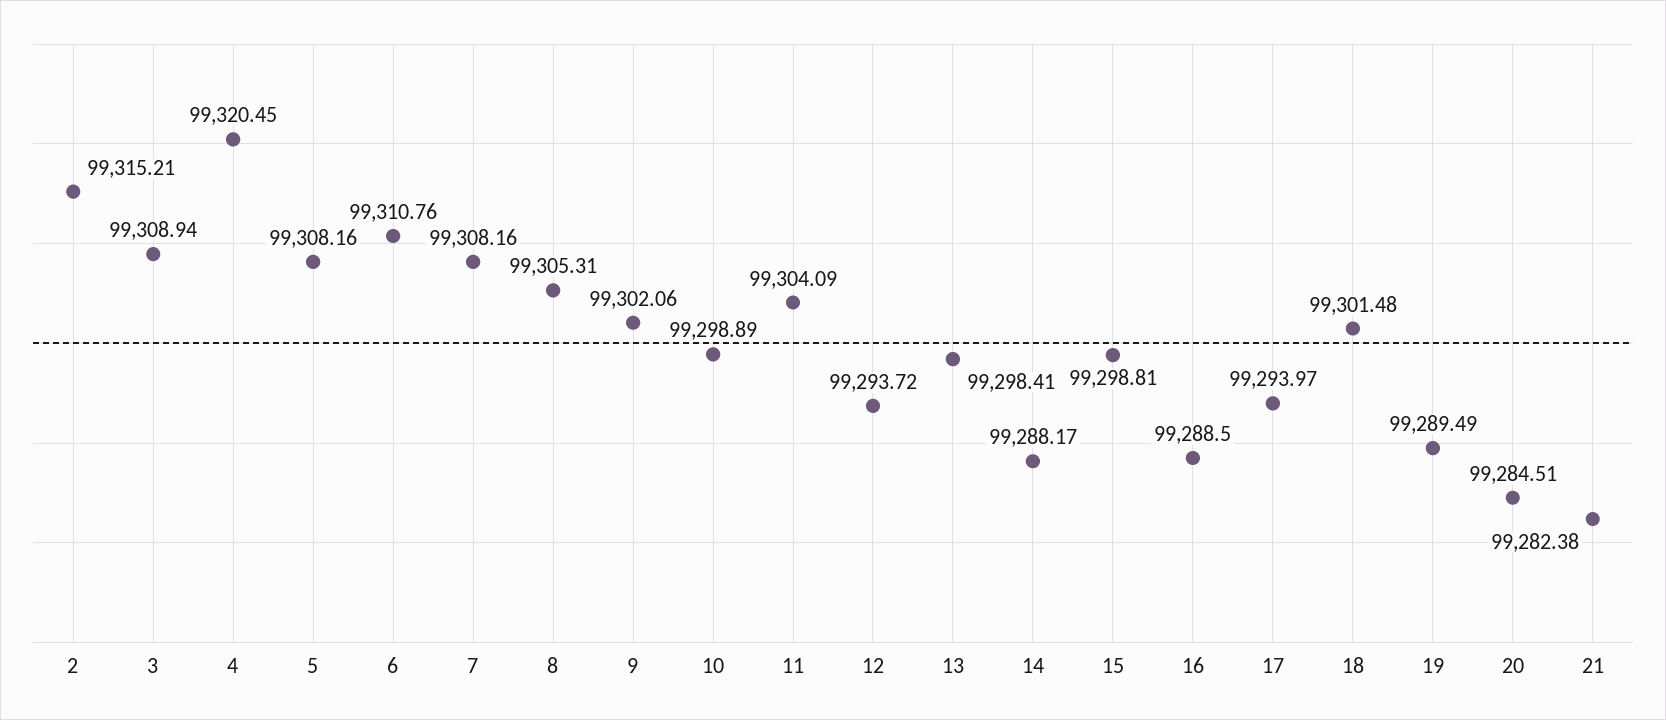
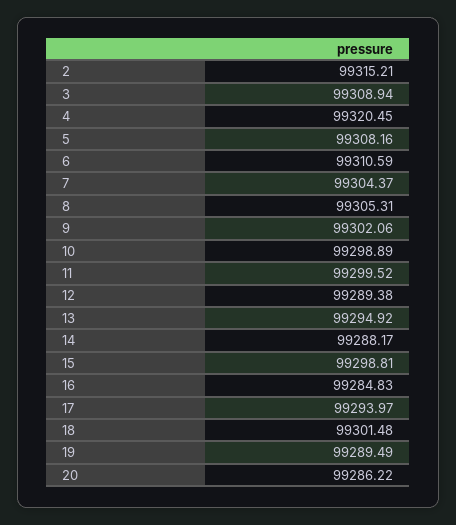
6: 99310.76 -> 99310.59
7: 99308.16 -> 99304.37
11: 99304.09 -> 99299.52
12: 99293.72 -> 99289.38
13: 99298.41 -> 99294.92
16: 99288.5 -> 99284.83
20: 99284.51 -> 99286.22
21: 99282.38 -> none

